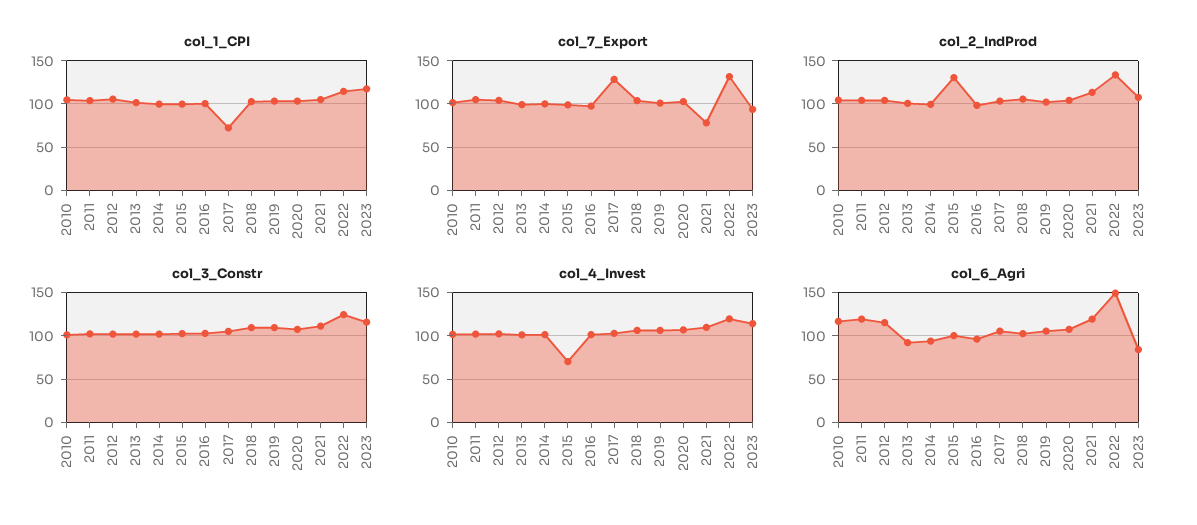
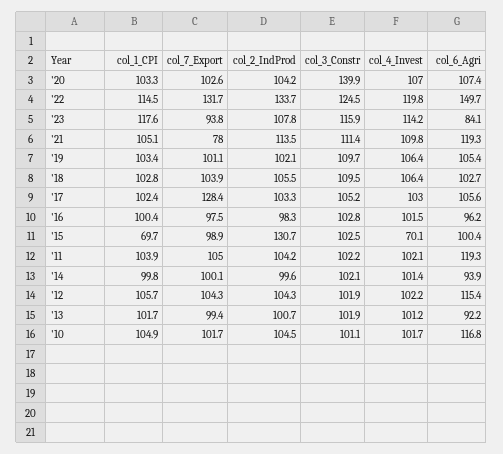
col_1_CPI, 2015: 100 -> 69.7
col_1_CPI, 2017: 70 -> 102.4
col_3_Constr, 2020: 110 -> 139.9

